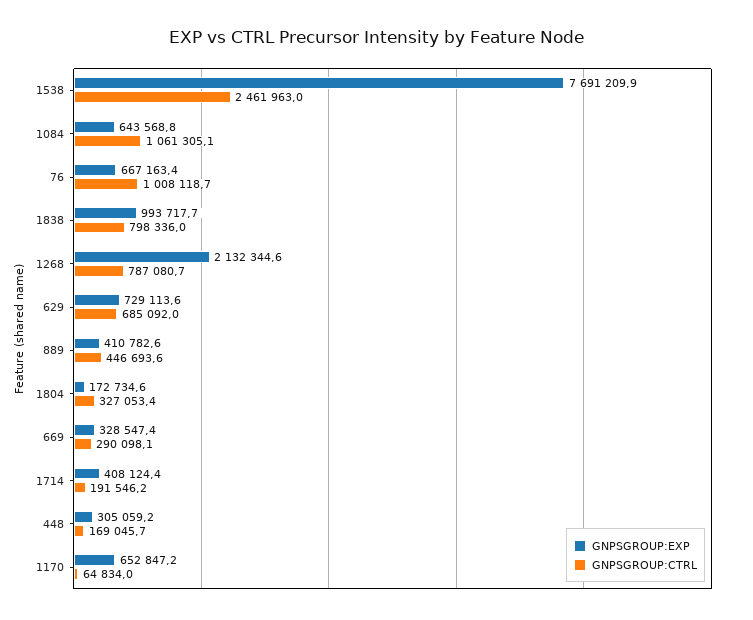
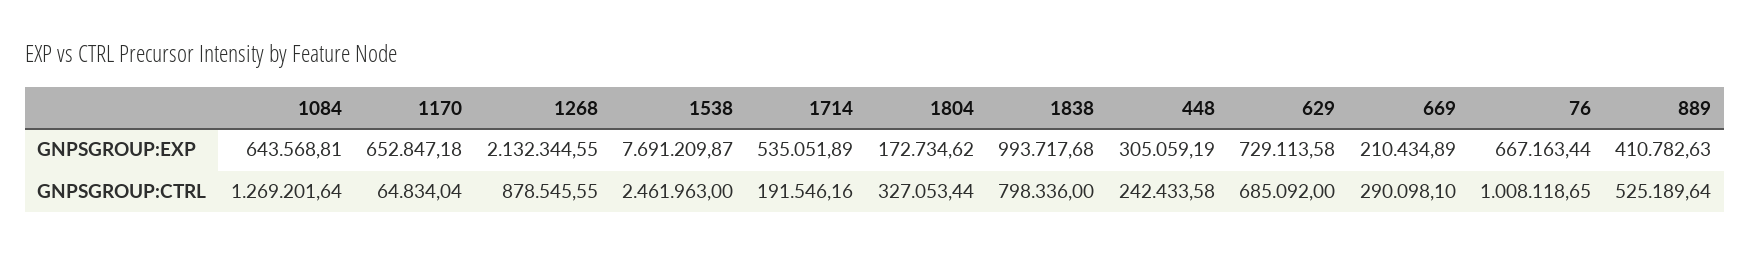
GNPSGROUP:CTRL, 1084: 1061305.1 -> 1269201.64
GNPSGROUP:CTRL, 1268: 787080.7 -> 878545.55
GNPSGROUP:CTRL, 889: 446693.6 -> 525189.64
GNPSGROUP:EXP, 669: 328547.4 -> 210434.89
GNPSGROUP:EXP, 1714: 408124.4 -> 535051.89
GNPSGROUP:CTRL, 448: 169045.7 -> 242433.58

